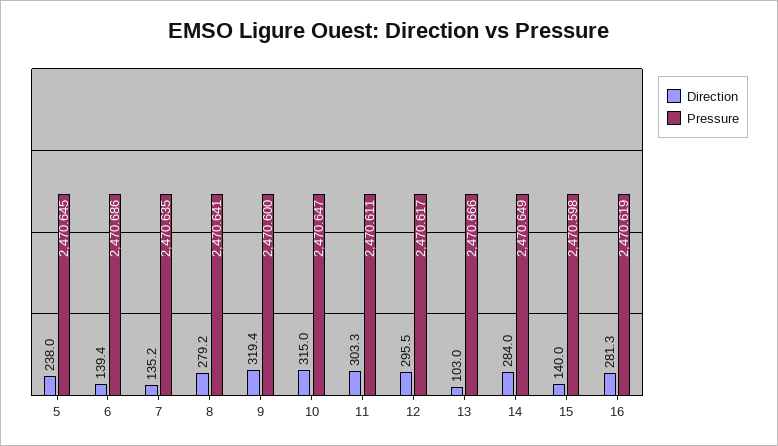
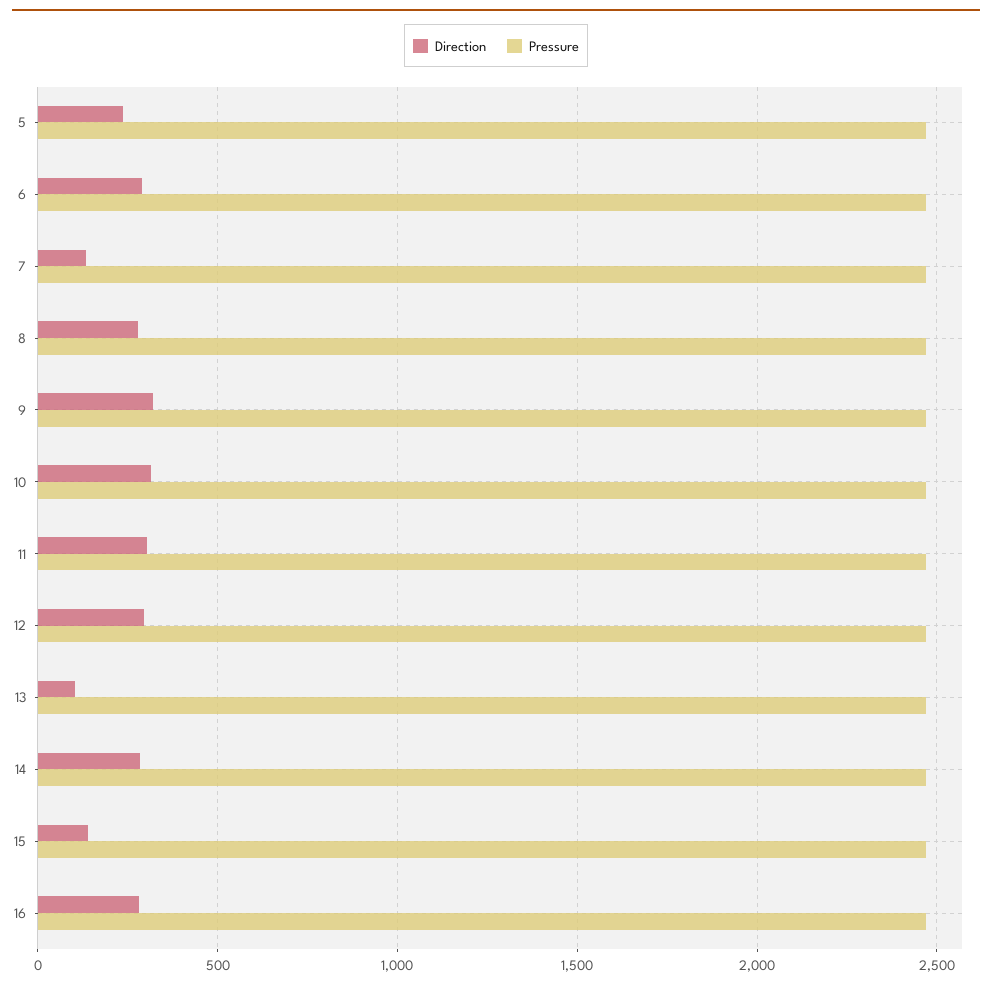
Direction, 6: 139.4 -> 300

